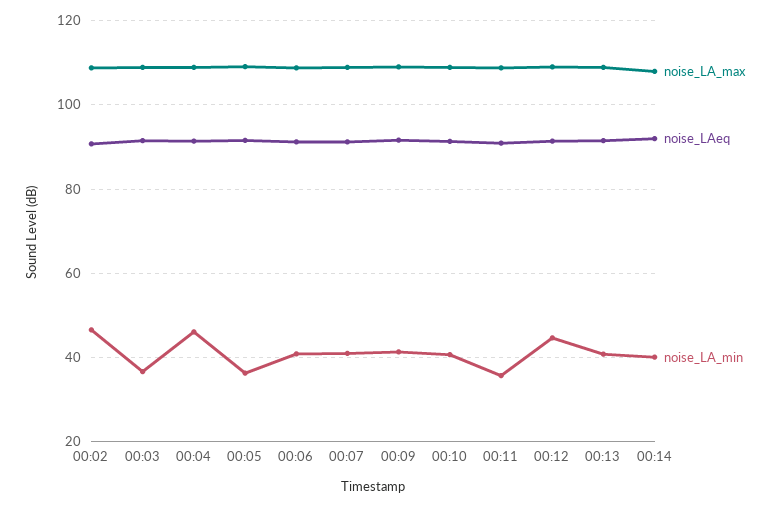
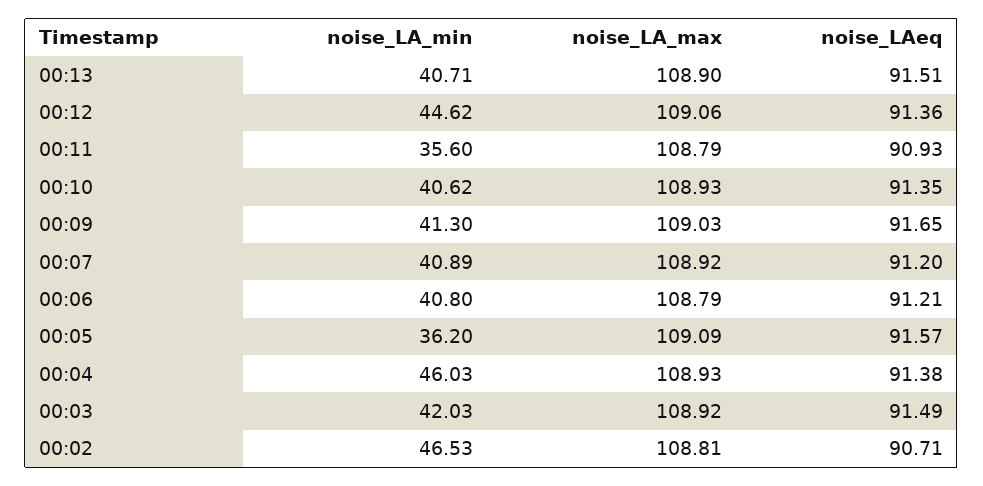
noise_LA_min, 00:03: 36 -> 42.03
noise_LA_max, 00:14: 108 -> none
noise_LAeq, 00:14: 92 -> none
noise_LA_min, 00:14: 40 -> none

